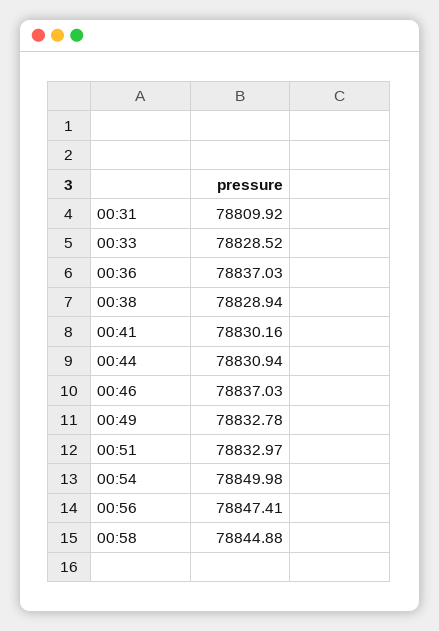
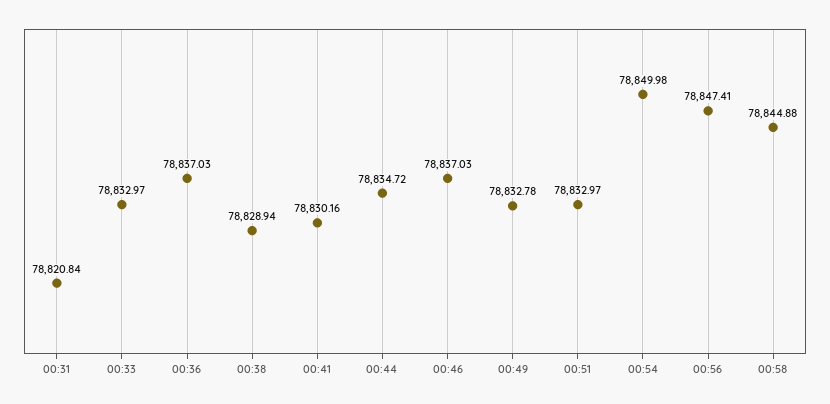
00:31: 78809.92 -> 78820.84
00:33: 78828.52 -> 78832.97
00:44: 78830.94 -> 78834.72

